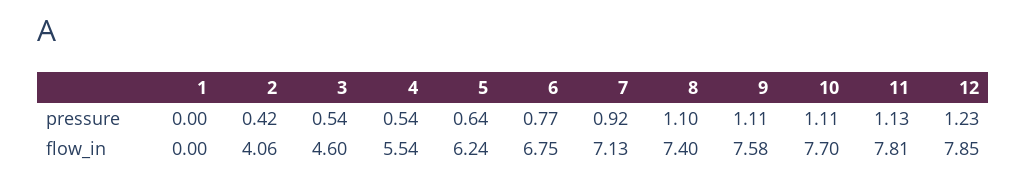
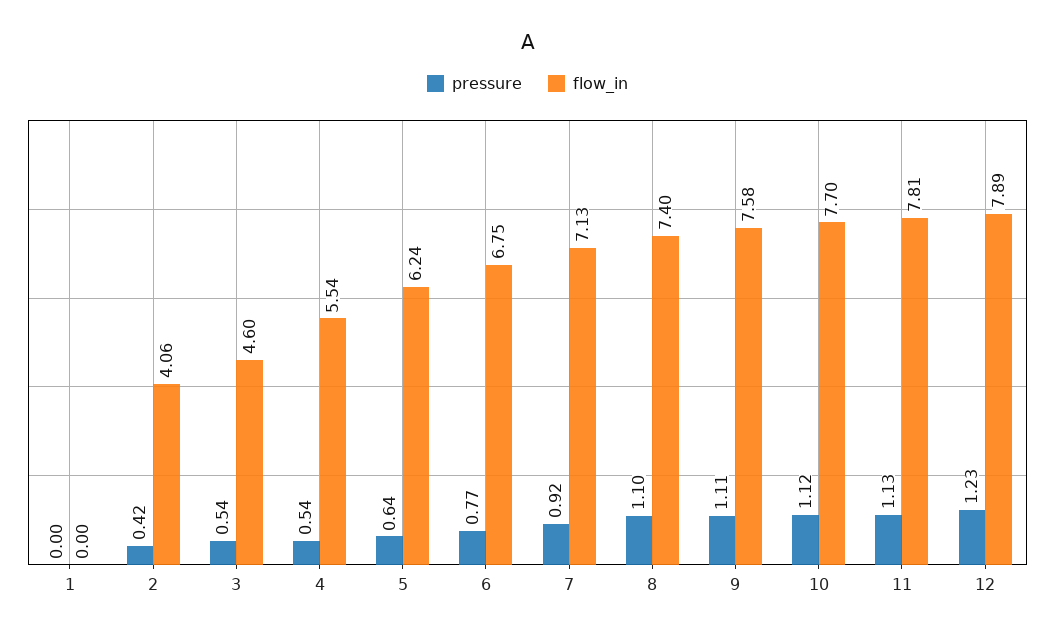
pressure, 10: 1.11 -> 1.12
flow_in, 12: 7.85 -> 7.89

